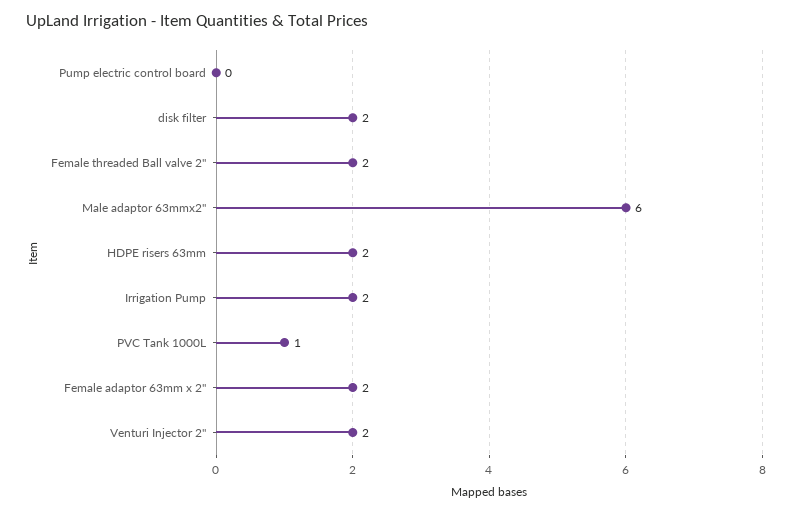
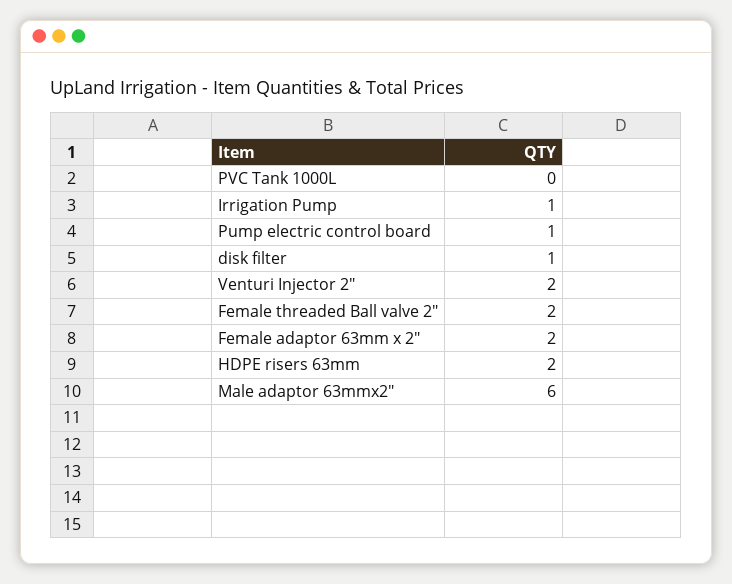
Pump electric control board: 0 -> 1
disk filter: 2 -> 1
Irrigation Pump: 2 -> 1
PVC Tank 1000L: 1 -> 0

